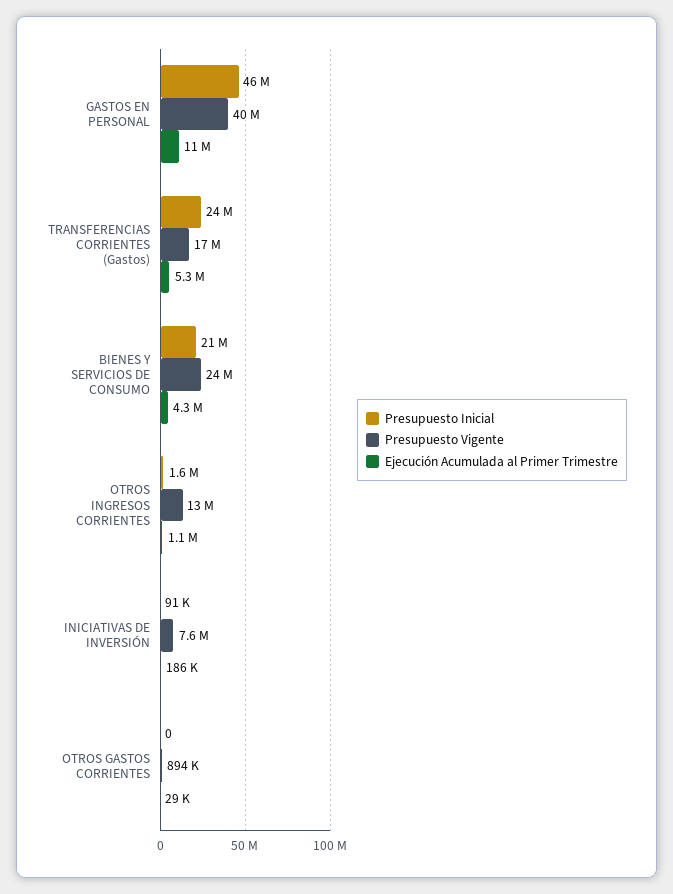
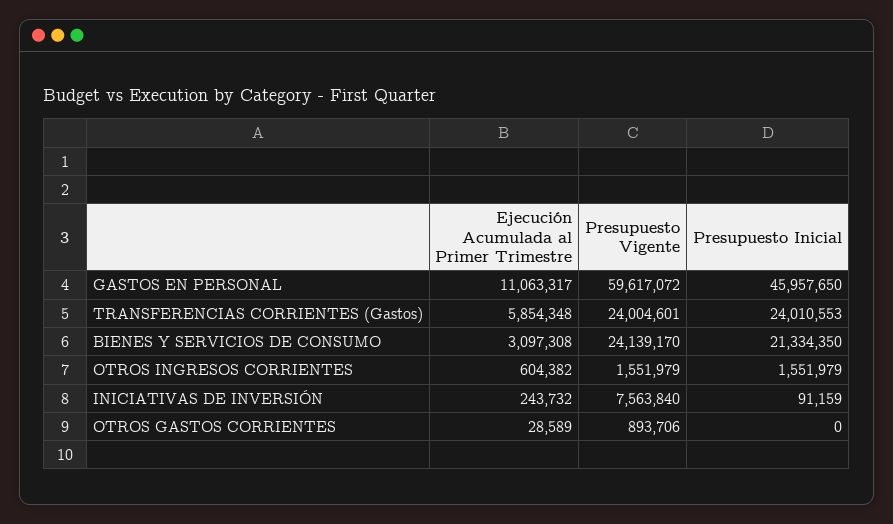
Presupuesto Vigente, GASTOS EN PERSONAL: 40000000 -> 59617072
Presupuesto Vigente, TRANSFERENCIAS CORRIENTES (Gastos): 17000000 -> 24004601
Ejecución Acumulada al Primer Trimestre, TRANSFERENCIAS CORRIENTES (Gastos): 5300000 -> 5854348
Ejecución Acumulada al Primer Trimestre, BIENES Y SERVICIOS DE CONSUMO: 4300000 -> 3097308
Presupuesto Vigente, OTROS INGRESOS CORRIENTES: 13000000 -> 1551979
Ejecución Acumulada al Primer Trimestre, OTROS INGRESOS CORRIENTES: 1100000 -> 604382
Ejecución Acumulada al Primer Trimestre, INICIATIVAS DE INVERSIÓN: 186000 -> 243732

